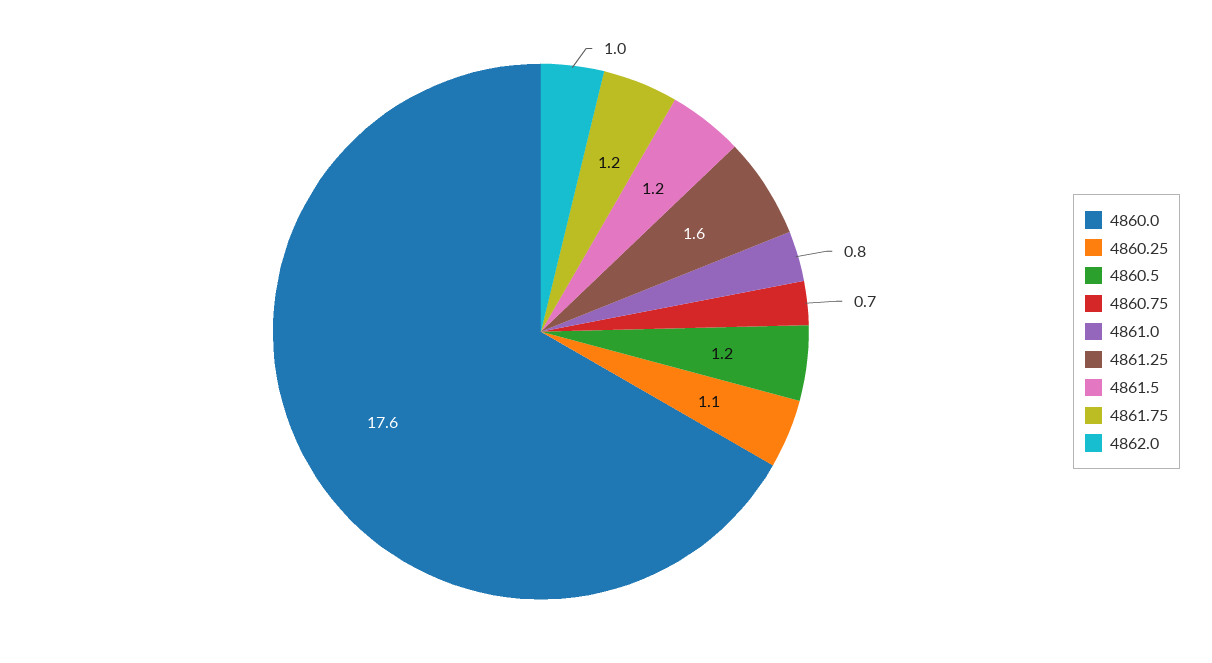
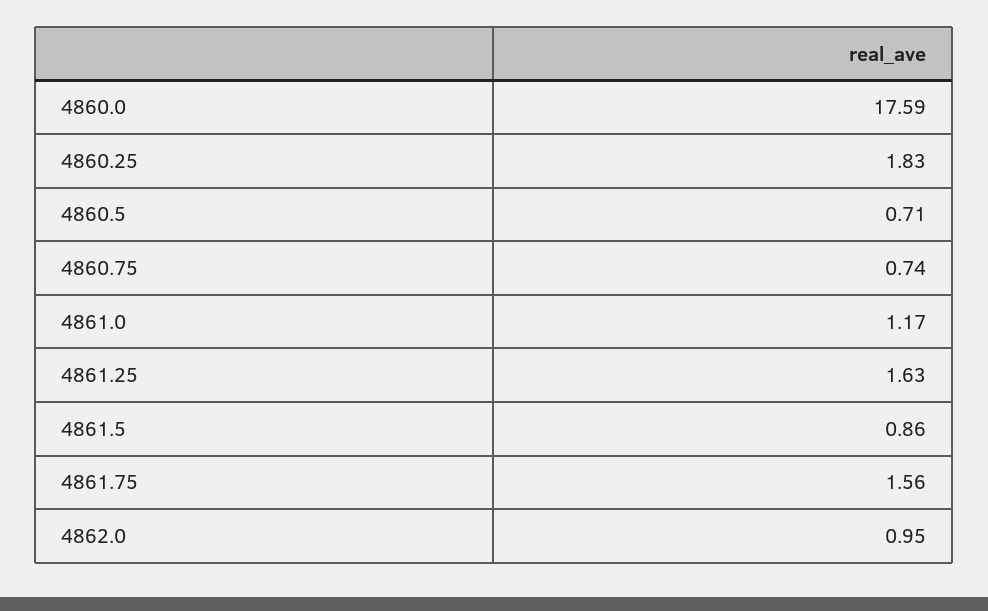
4860.25: 1.1 -> 1.83
4860.5: 1.2 -> 0.71
4861.0: 0.8 -> 1.17
4861.5: 1.2 -> 0.86
4861.75: 1.2 -> 1.56

